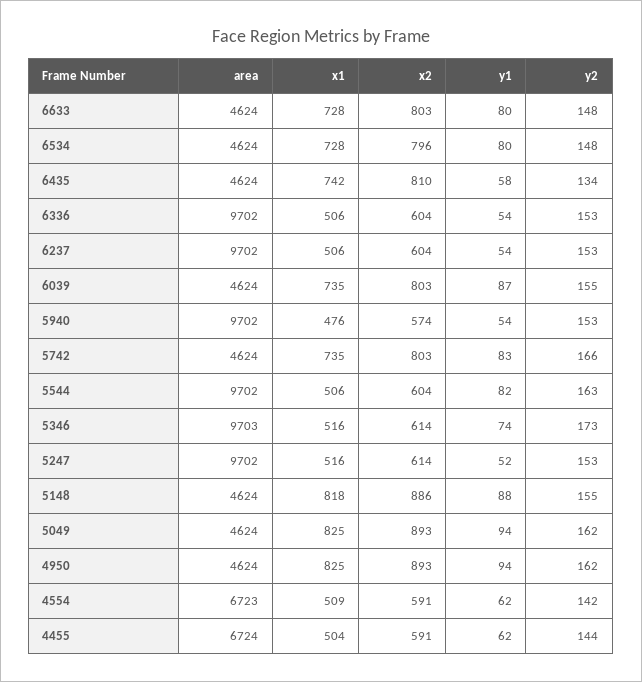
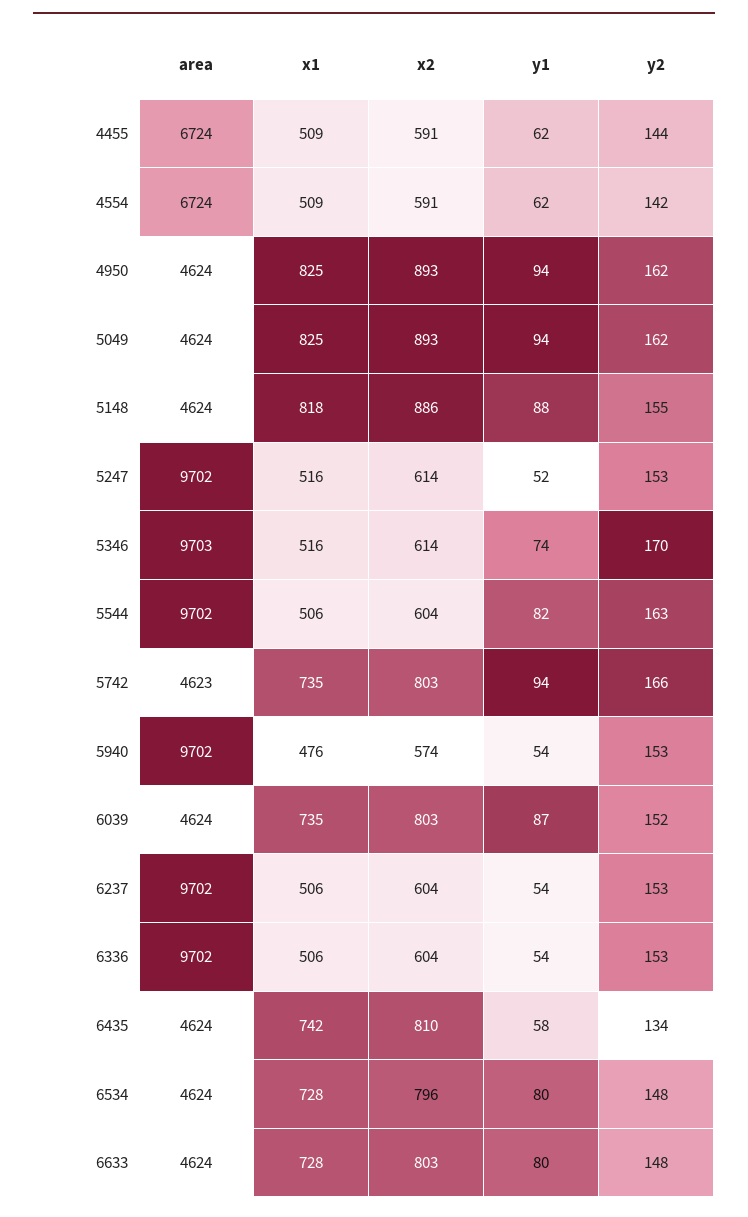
y2, 6039: 155 -> 152
area, 5742: 4624 -> 4623
y1, 5742: 83 -> 94
y2, 5346: 173 -> 170
area, 4554: 6723 -> 6724
x1, 4455: 504 -> 509

